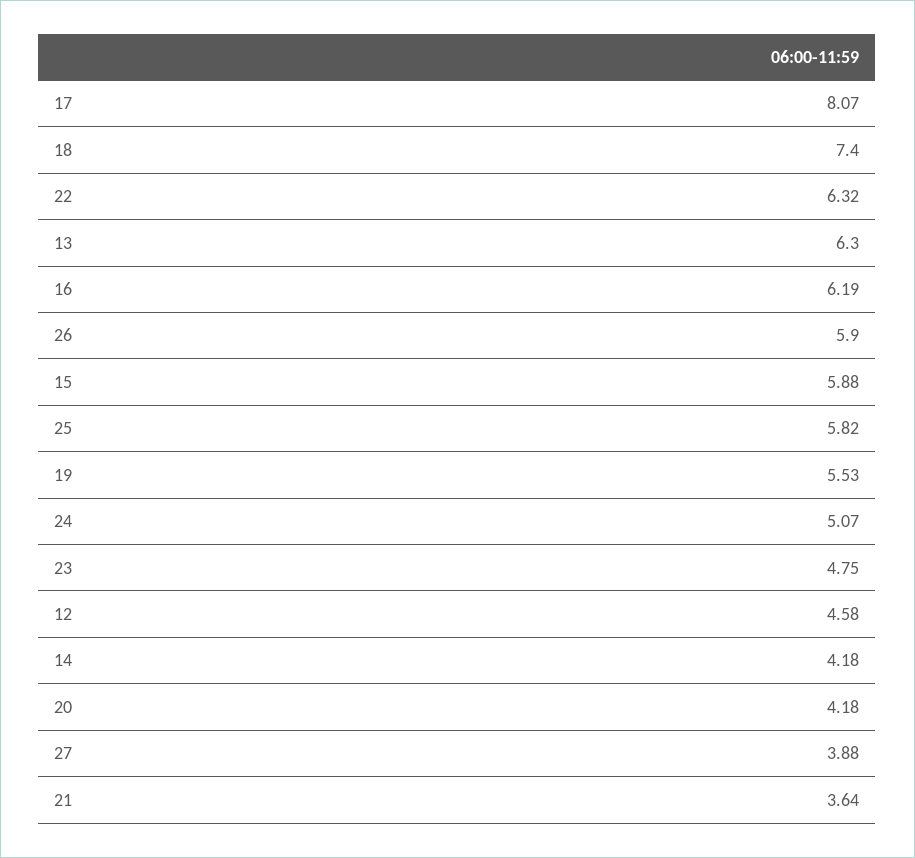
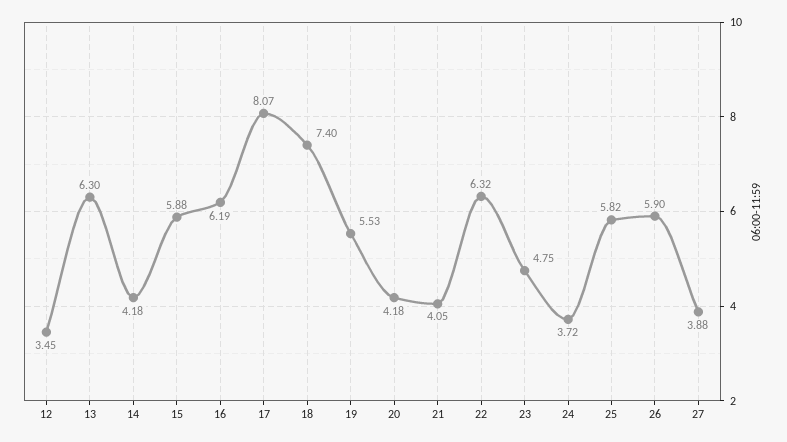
24: 5.07 -> 3.72
12: 4.58 -> 3.45
21: 3.64 -> 4.05

